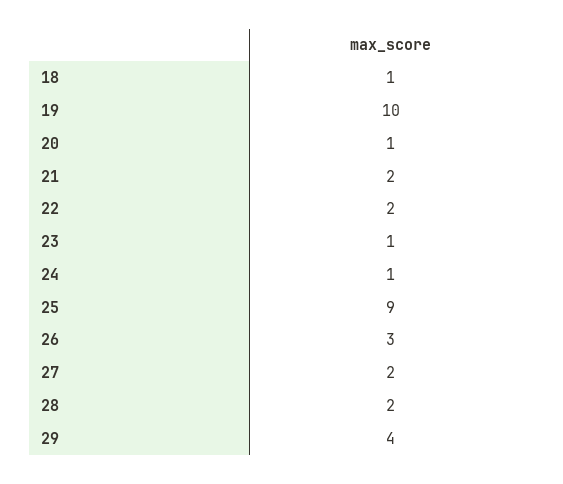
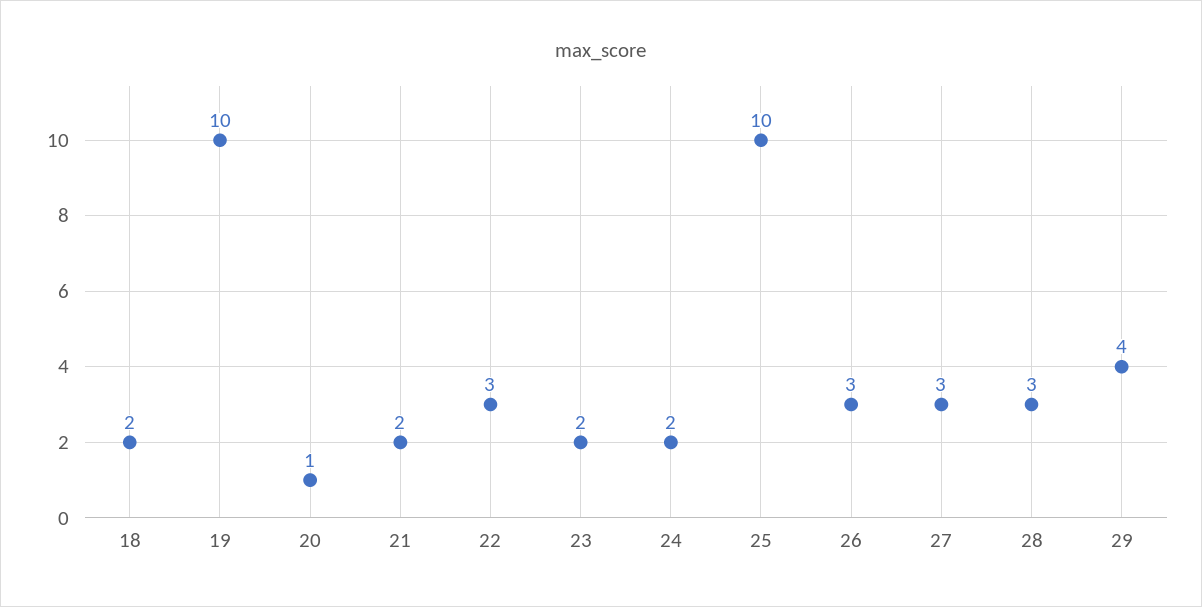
18: 1 -> 2
22: 2 -> 3
23: 1 -> 2
24: 1 -> 2
25: 9 -> 10
27: 2 -> 3
28: 2 -> 3

